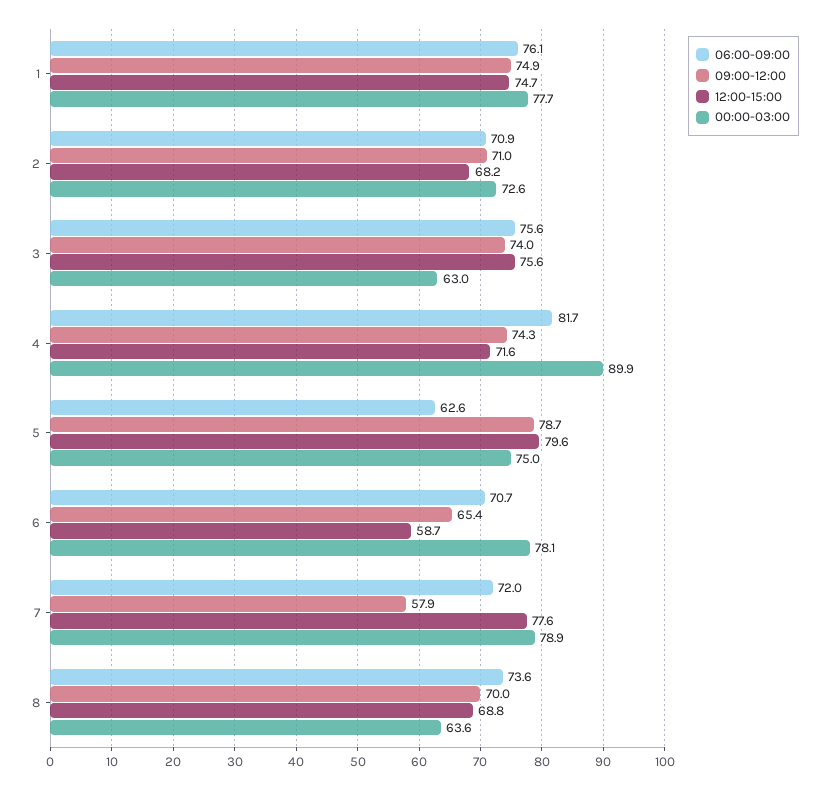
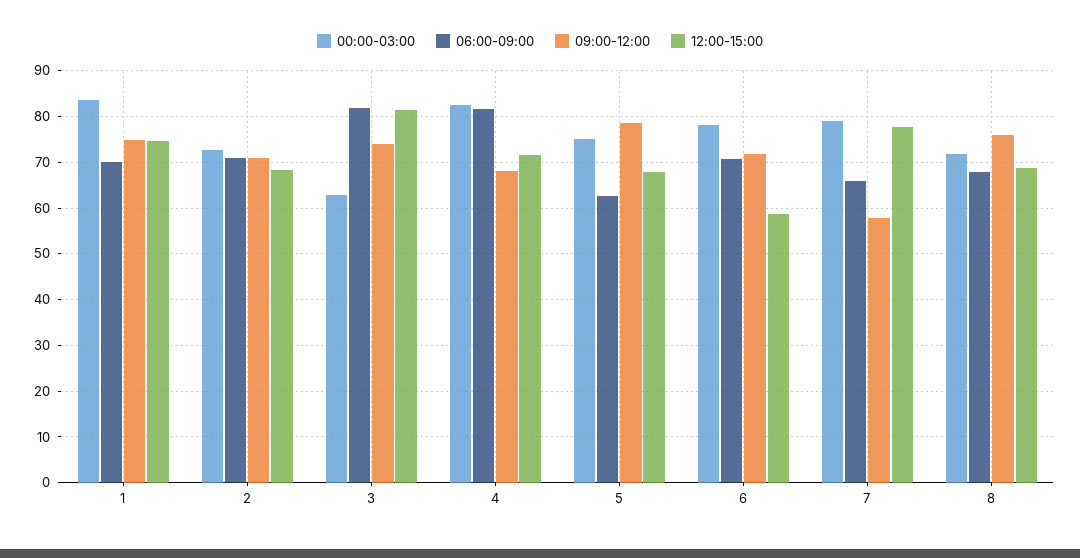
06:00-09:00, 1: 76.1 -> 70
00:00-03:00, 1: 77.7 -> 84
06:00-09:00, 3: 75.6 -> 82
12:00-15:00, 3: 75.6 -> 82
09:00-12:00, 4: 74.3 -> 68
00:00-03:00, 4: 89.9 -> 82
12:00-15:00, 5: 79.6 -> 68
09:00-12:00, 6: 65.4 -> 72
06:00-09:00, 7: 72 -> 66
06:00-09:00, 8: 73.6 -> 68
09:00-12:00, 8: 70 -> 76
00:00-03:00, 8: 63.6 -> 72

